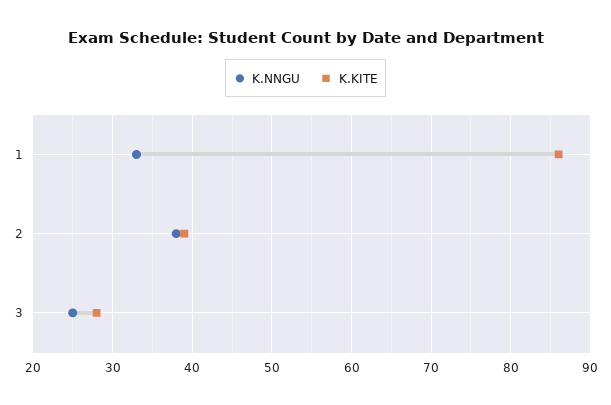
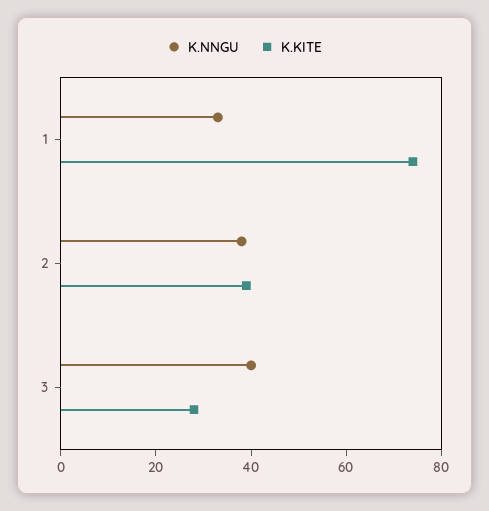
K.KITE, 1: 86 -> 75
K.NNGU, 3: 25 -> 40

